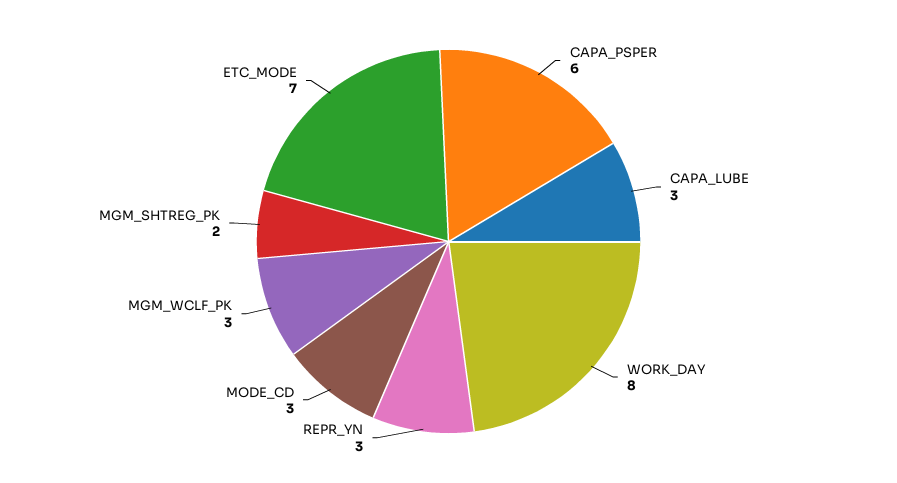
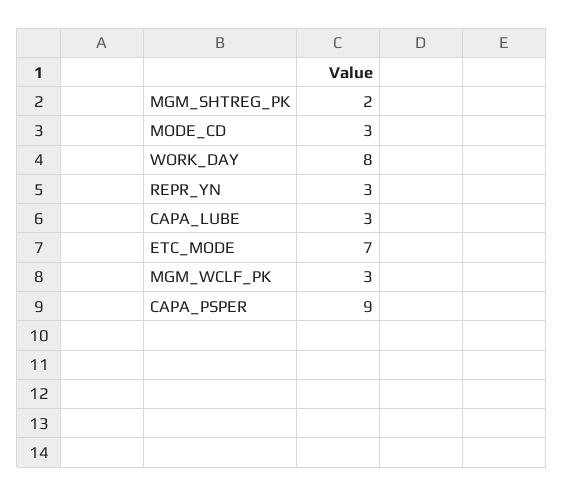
CAPA_PSPER: 6 -> 9

